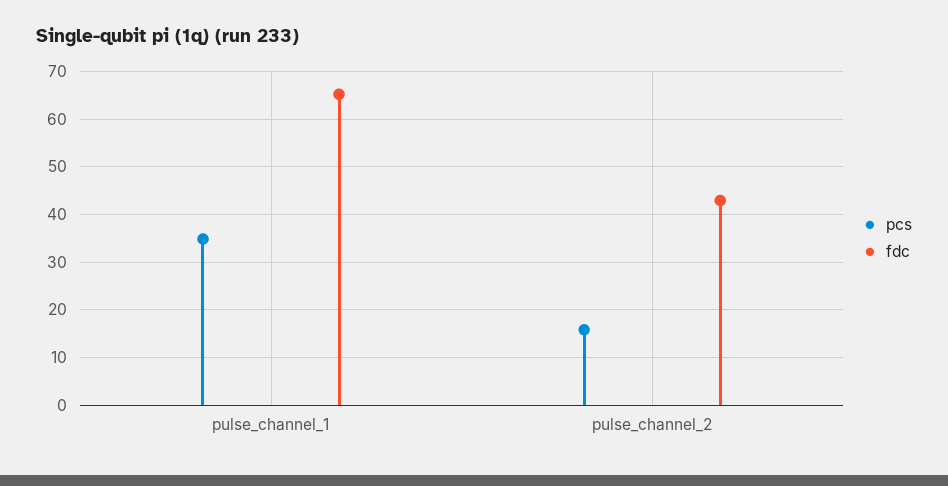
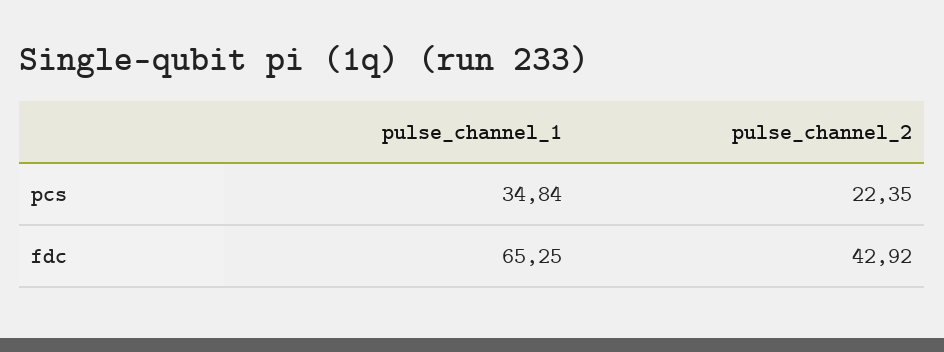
pcs, pulse_channel_2: 16 -> 22.35

